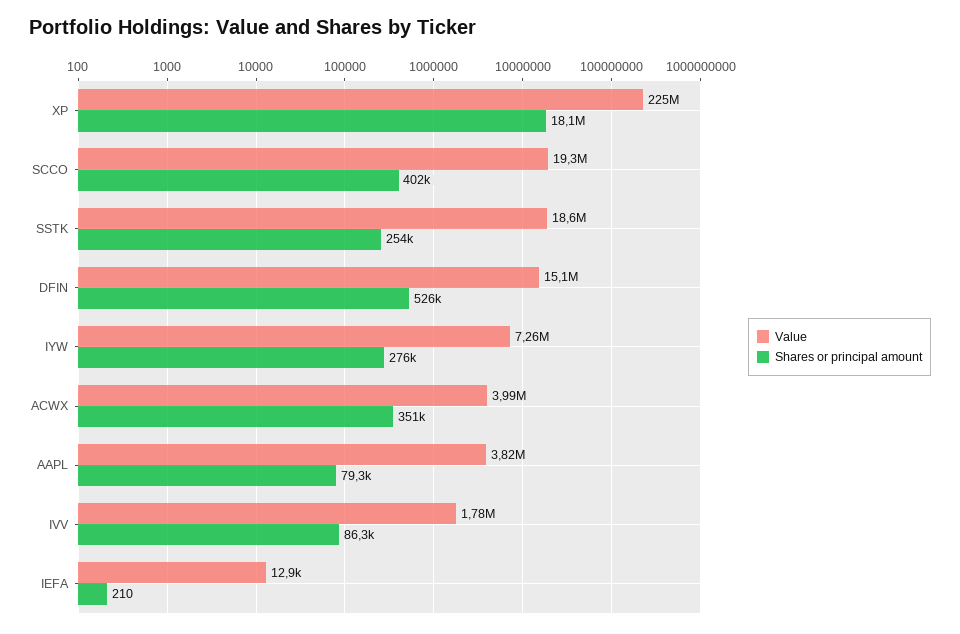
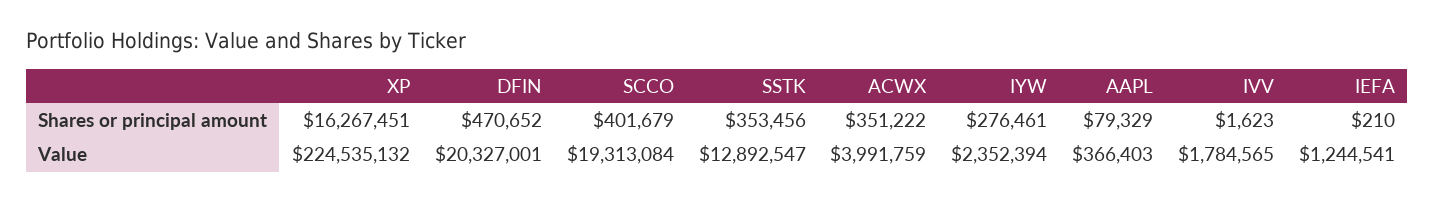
Shares or principal amount, XP: 18100000 -> 16267451
Value, SSTK: 18600000 -> 12892547
Shares or principal amount, SSTK: 254000 -> 353456
Value, DFIN: 15100000 -> 20327001
Shares or principal amount, DFIN: 526000 -> 470652
Value, IYW: 7260000 -> 2352394
Value, AAPL: 3820000 -> 366403
Shares or principal amount, IVV: 86300 -> 1623
Value, IEFA: 12900 -> 1244541

